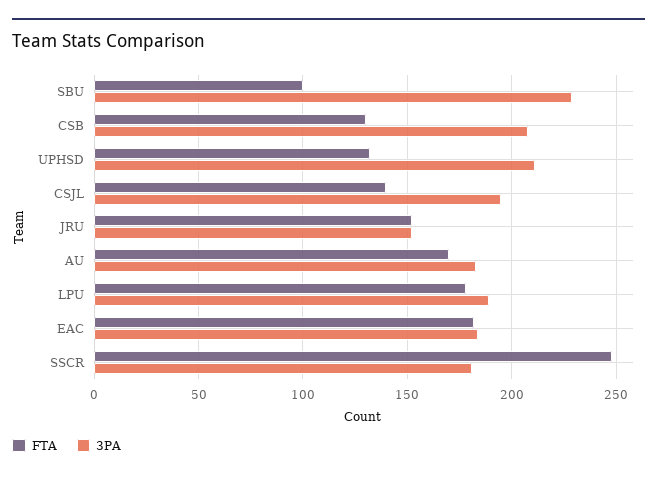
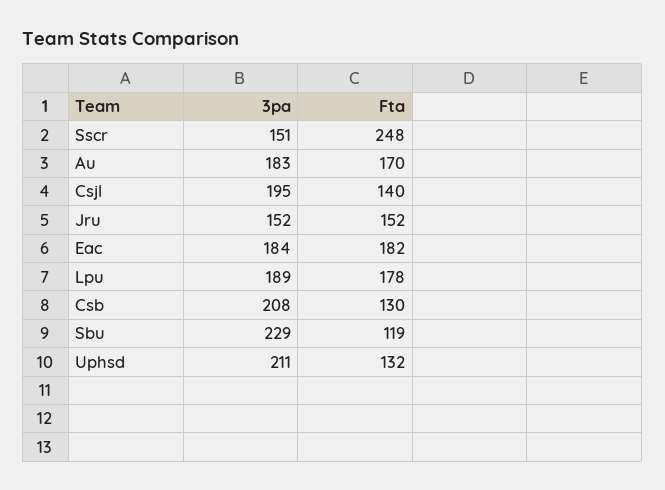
FTA, SBU: 100 -> 119
3PA, SSCR: 180 -> 151

